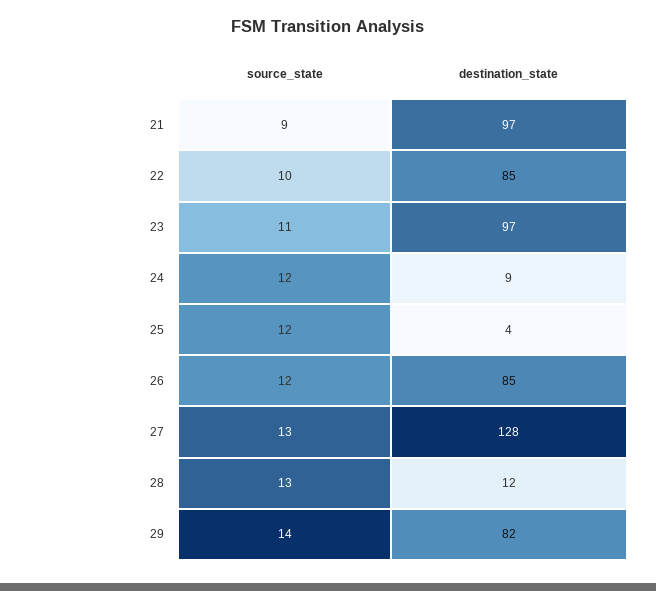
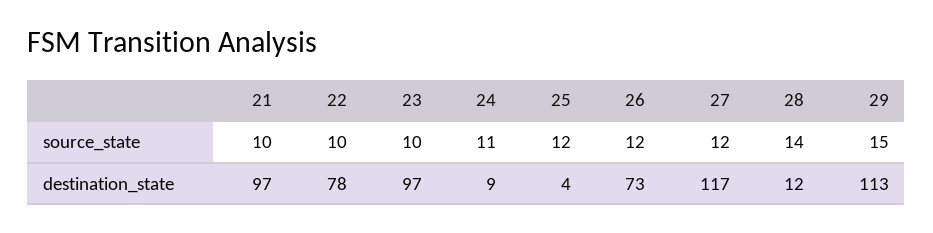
source_state, 21: 9 -> 10
destination_state, 22: 85 -> 78
source_state, 23: 11 -> 10
source_state, 24: 12 -> 11
destination_state, 26: 85 -> 73
source_state, 27: 13 -> 12
destination_state, 27: 128 -> 117
source_state, 28: 13 -> 14
source_state, 29: 14 -> 15
destination_state, 29: 82 -> 113

